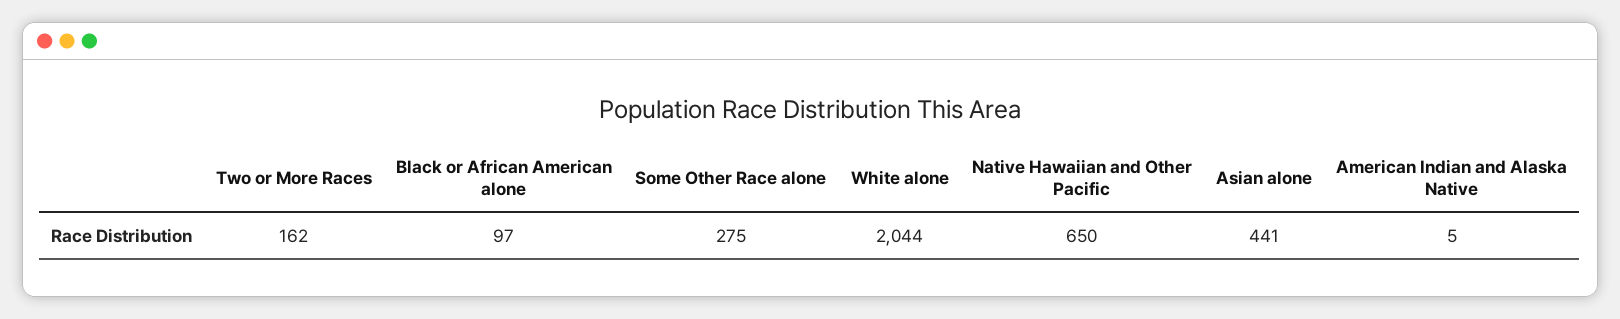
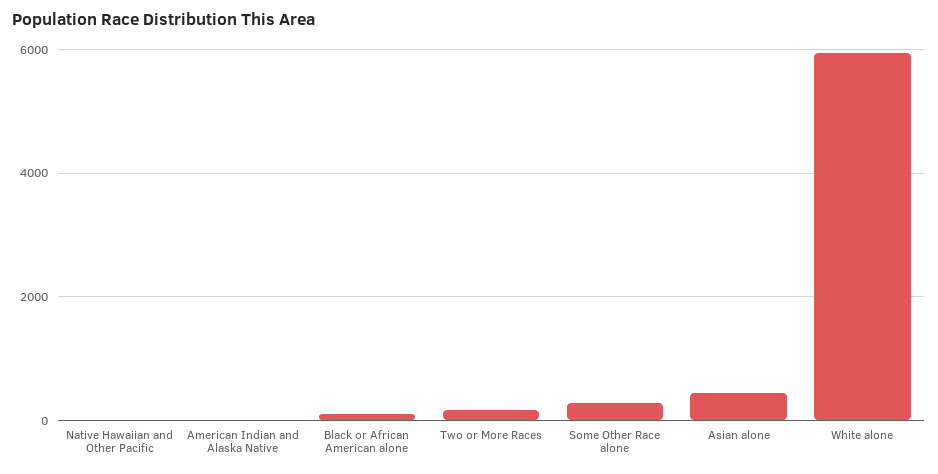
White alone: 2044 -> 6000
Native Hawaiian and Other Pacific: 650 -> 0

